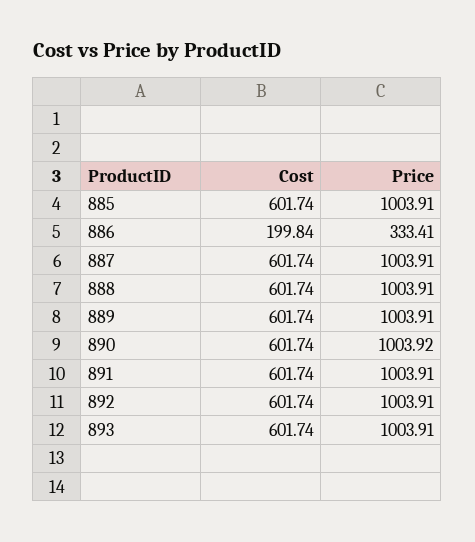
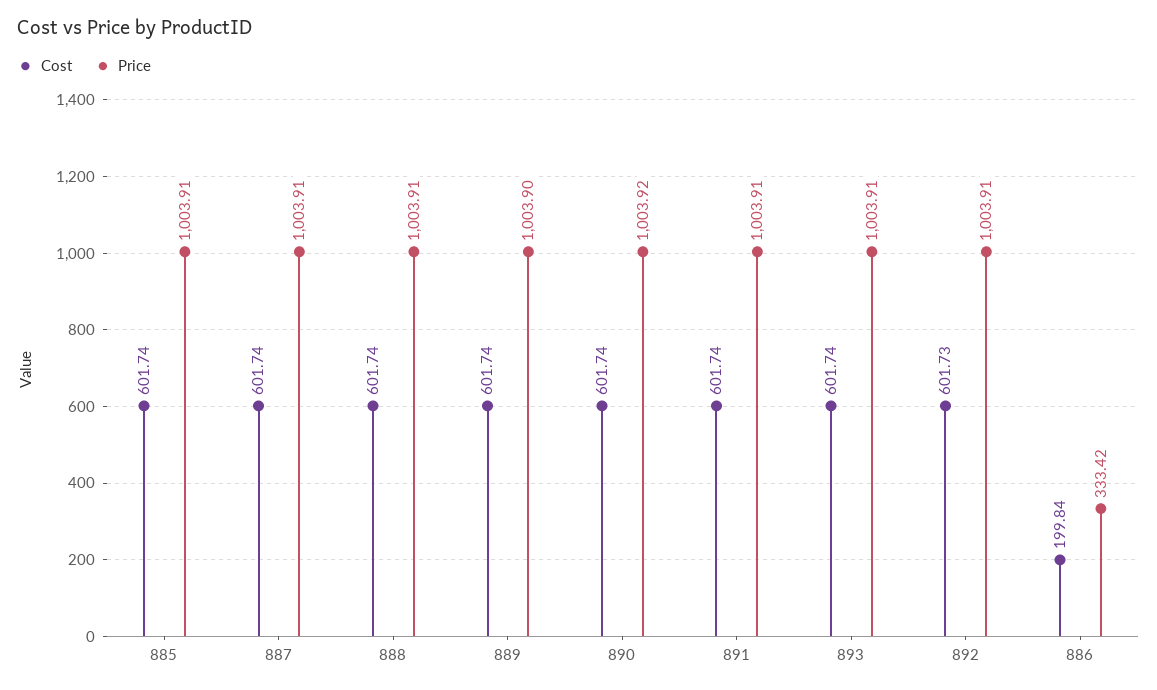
Price, 886: 333.41 -> 333.42
Price, 889: 1003.91 -> 1003.9
Cost, 892: 601.74 -> 601.73

